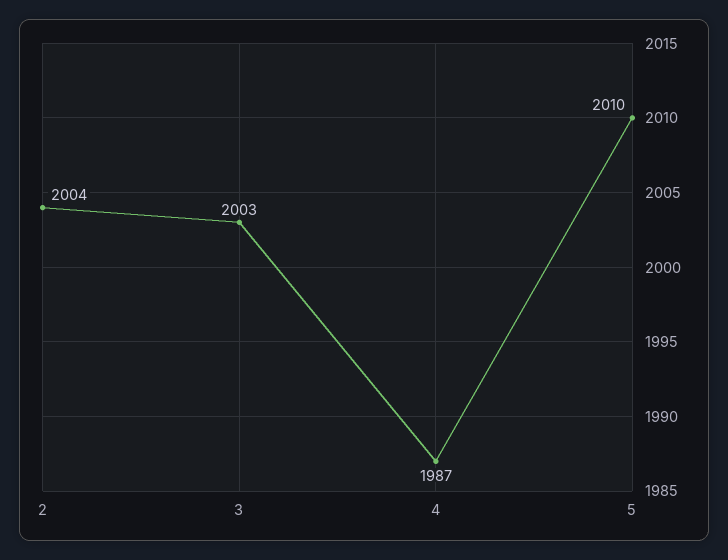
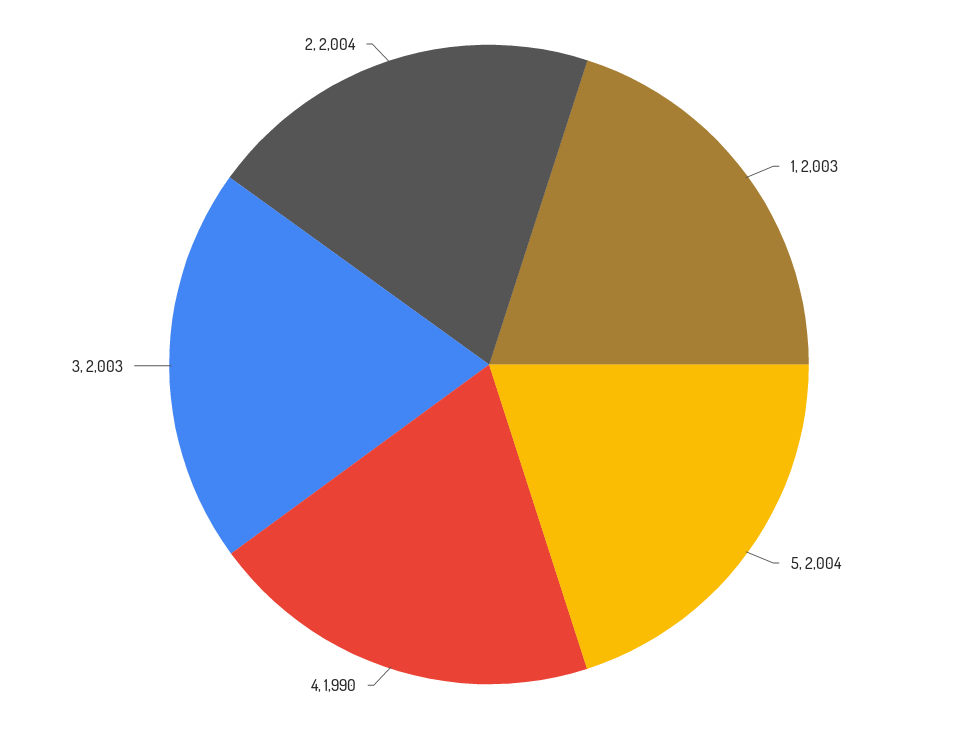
4: 1987 -> 1990
5: 2010 -> 2004
1: none -> 2003

